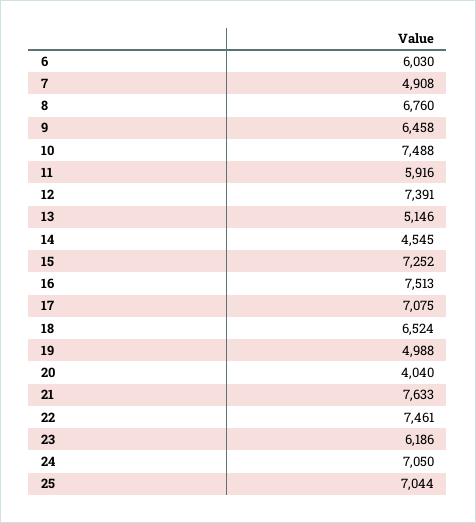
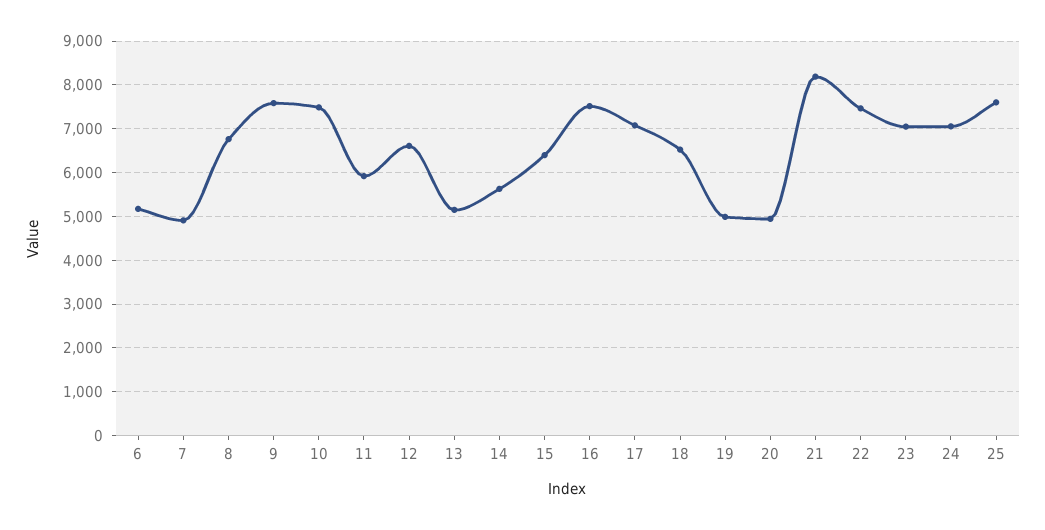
6: 6030 -> 5200
9: 6458 -> 7600
12: 7391 -> 6600
14: 4545 -> 5600
15: 7252 -> 6400
20: 4040 -> 5000
21: 7633 -> 8200
23: 6186 -> 7000
25: 7044 -> 7600

